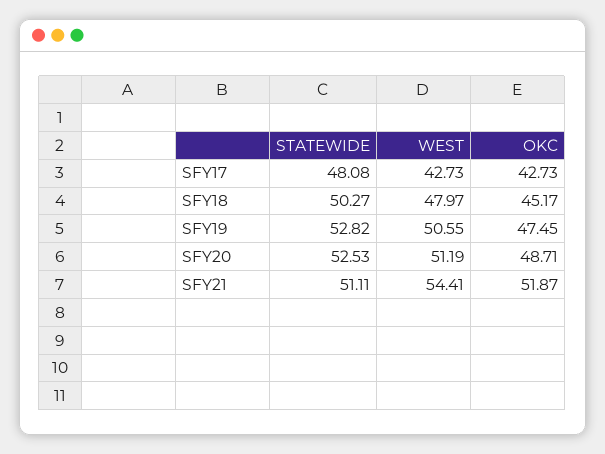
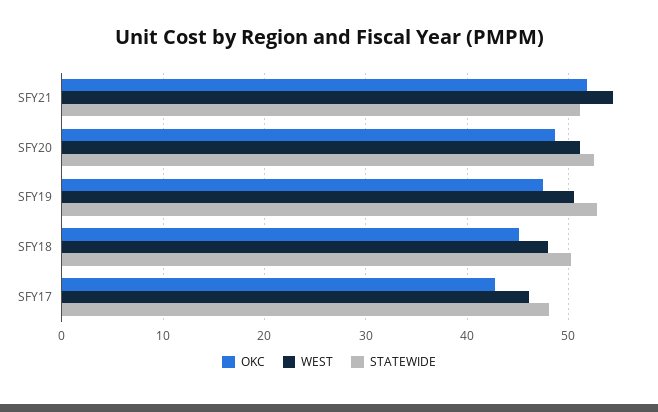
WEST, SFY17: 42.73 -> 46

